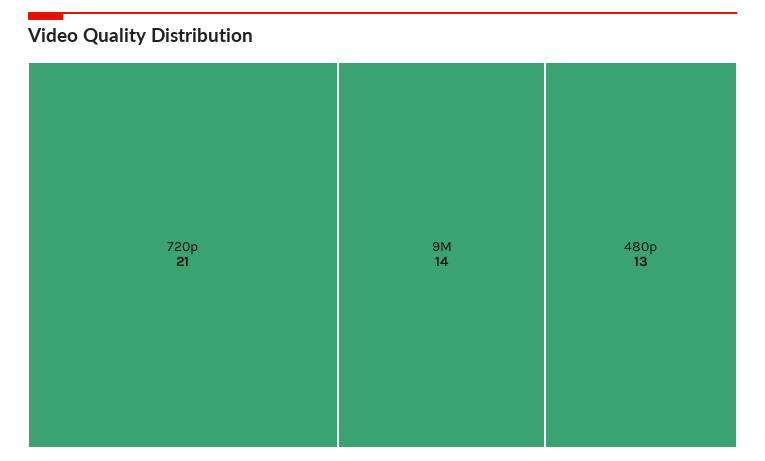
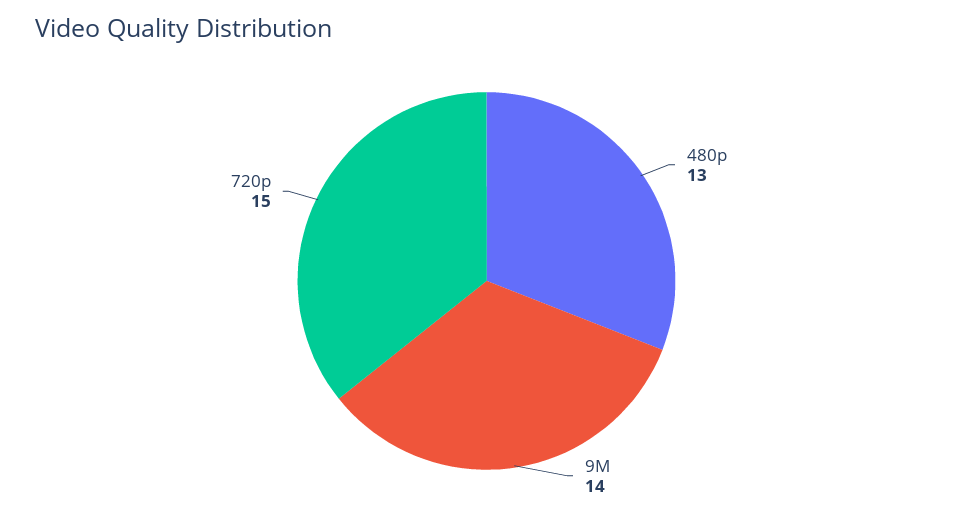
720p: 21 -> 15

